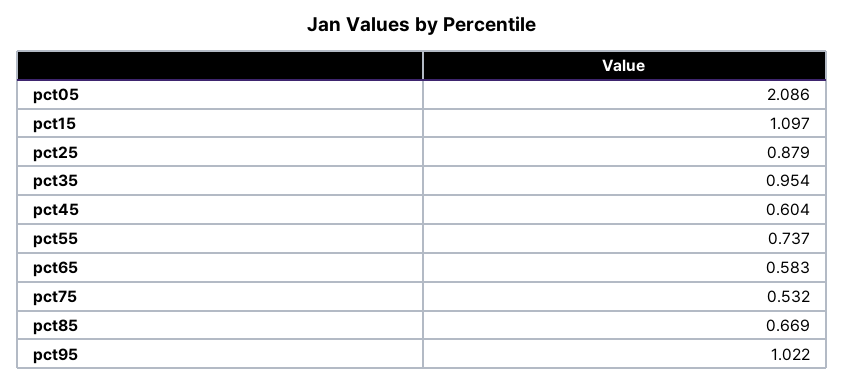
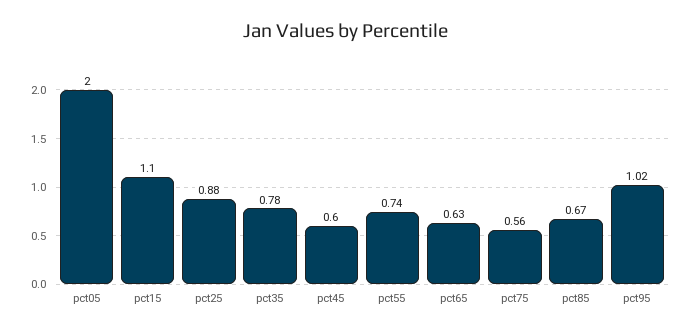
pct05: 2.086 -> 2
pct35: 0.954 -> 0.78
pct65: 0.583 -> 0.63
pct75: 0.532 -> 0.56

